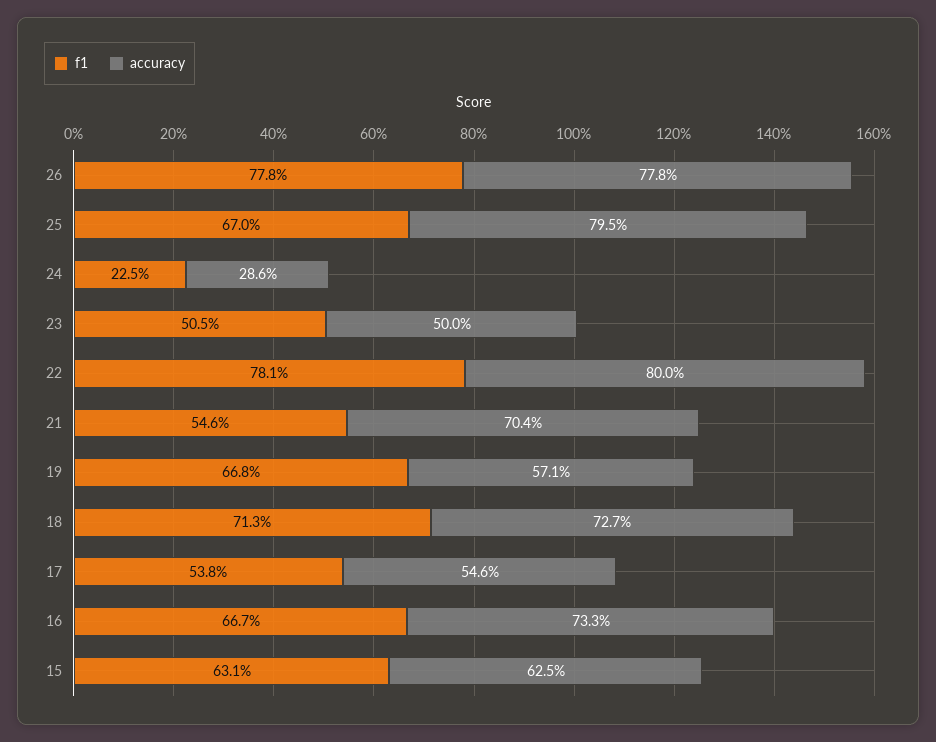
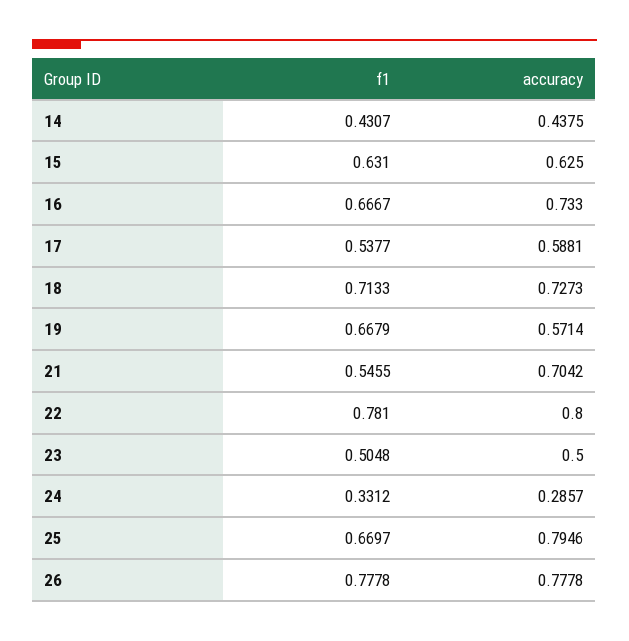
f1, 24: 0.225 -> 0.3312
accuracy, 17: 0.546 -> 0.5881
f1, 14: none -> 0.4307
accuracy, 14: none -> 0.4375

